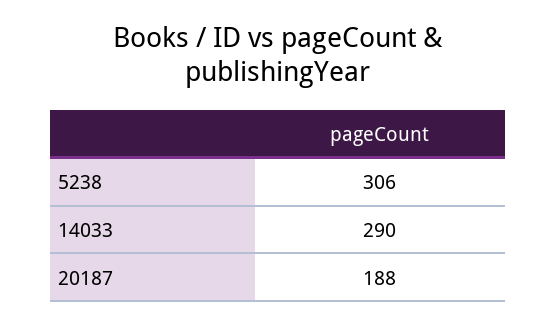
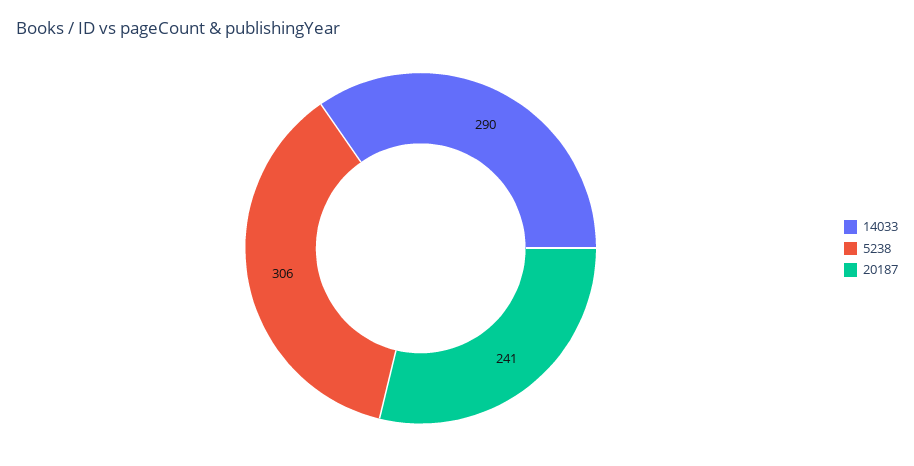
20187: 188 -> 241

